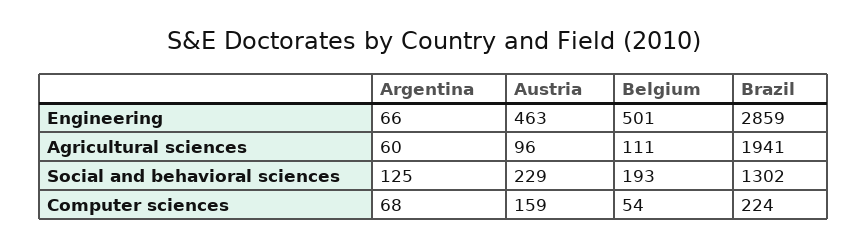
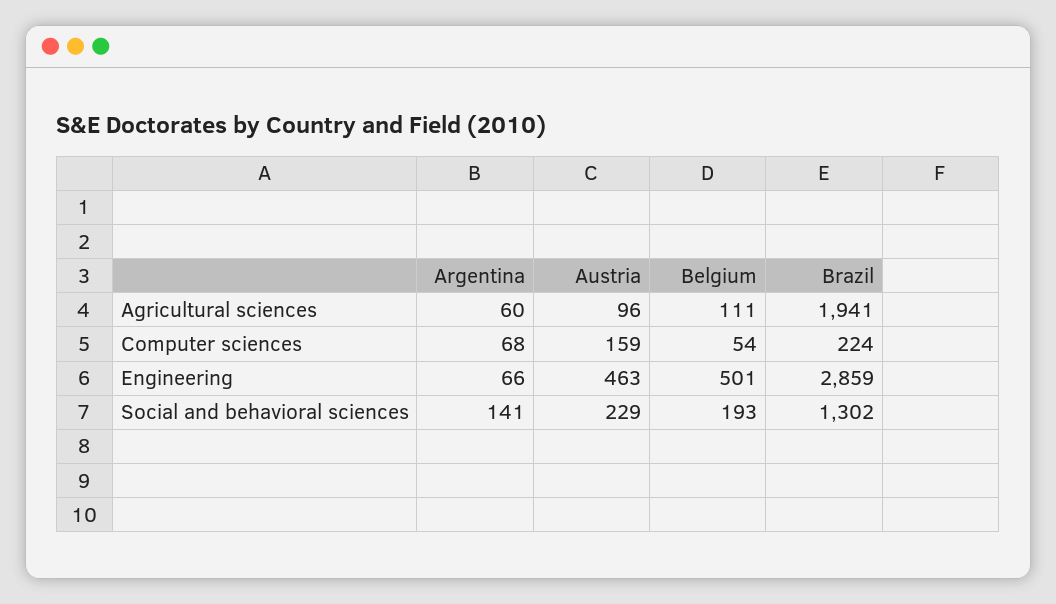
Argentina, Social and behavioral sciences: 125 -> 141

